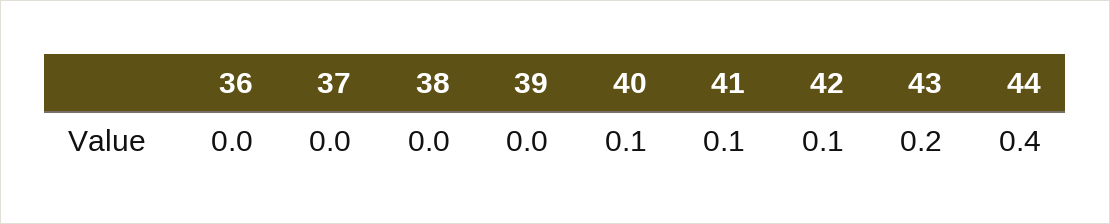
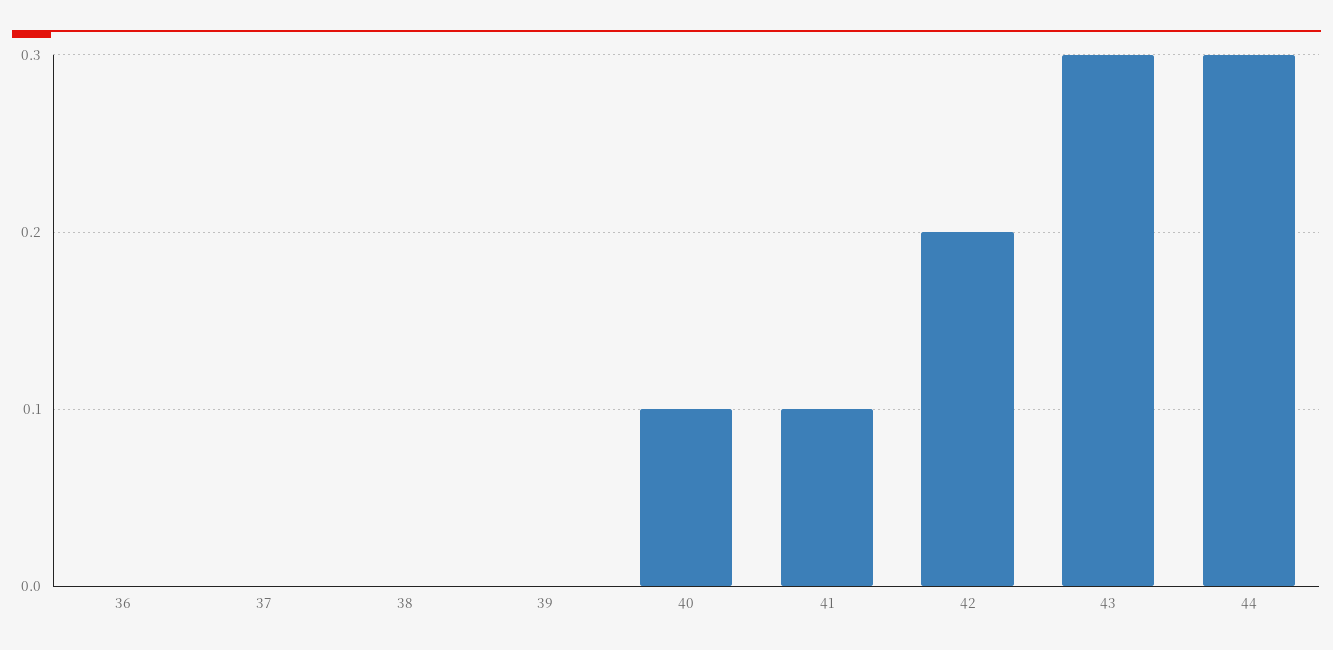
42: 0.1 -> 0.2
43: 0.2 -> 0.3
44: 0.4 -> 0.3

